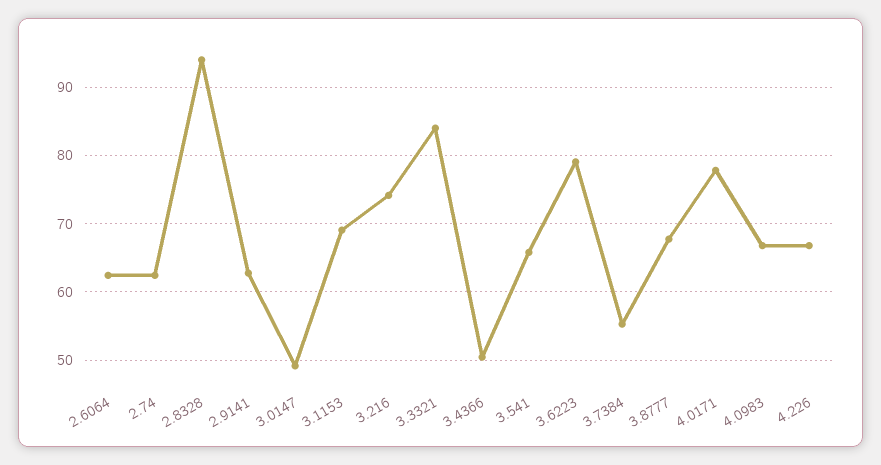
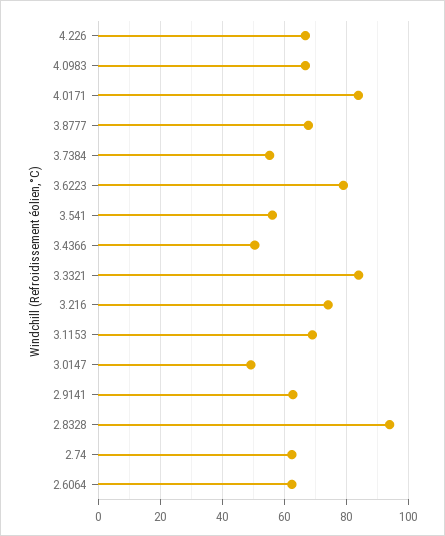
3.541: 66 -> 56
4.0171: 78 -> 84

